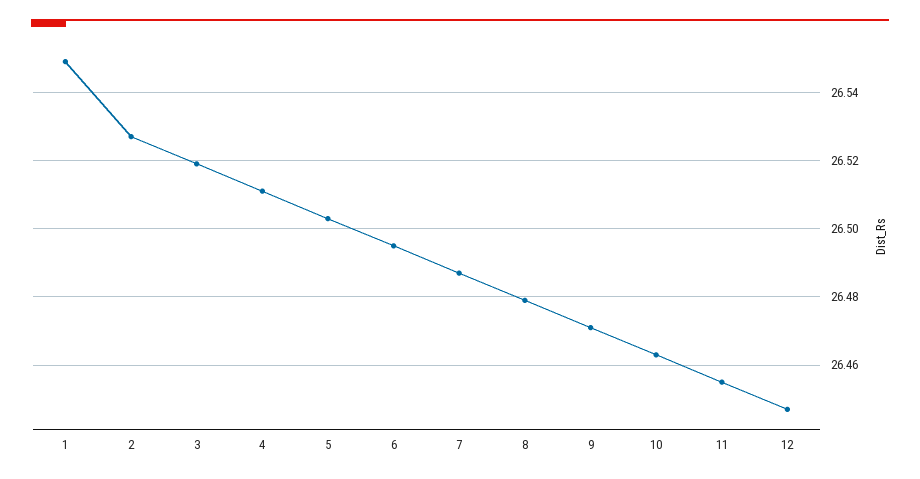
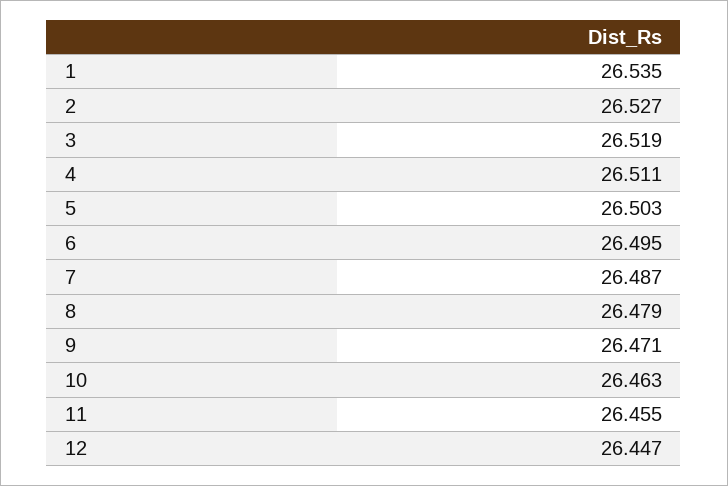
1: 26.55 -> 26.535

